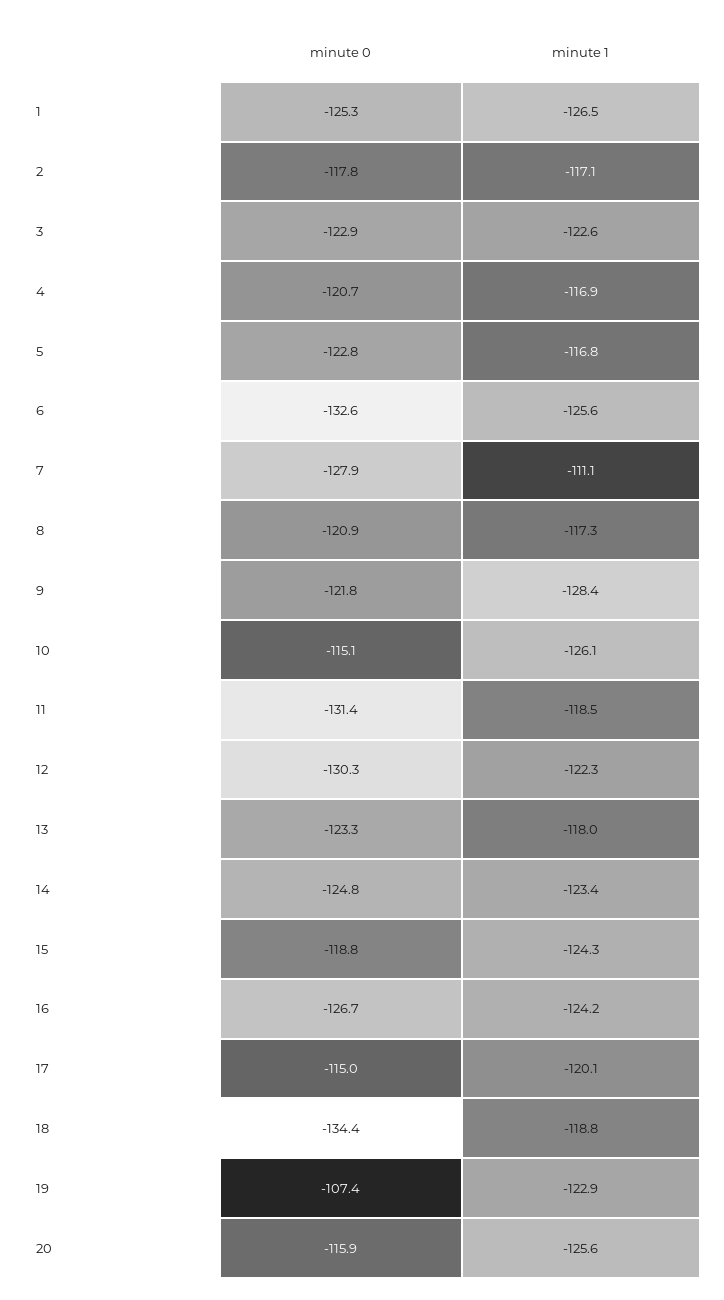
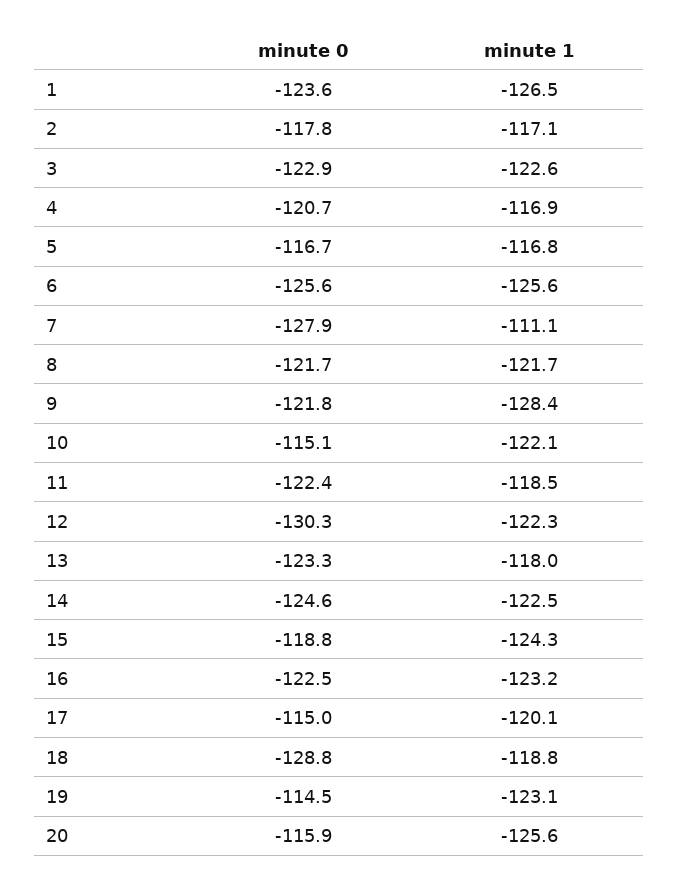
minute 0, 1: -125.3 -> -123.6
minute 0, 5: -122.8 -> -116.7
minute 0, 6: -132.6 -> -125.6
minute 0, 8: -120.9 -> -121.7
minute 1, 8: -117.3 -> -121.7
minute 1, 10: -126.1 -> -122.1
minute 0, 11: -131.4 -> -122.4
minute 0, 14: -124.8 -> -124.6
minute 1, 14: -123.4 -> -122.5
minute 0, 16: -126.7 -> -122.5
minute 1, 16: -124.2 -> -123.2
minute 0, 18: -134.4 -> -128.8
minute 0, 19: -107.4 -> -114.5
minute 1, 19: -122.9 -> -123.1

